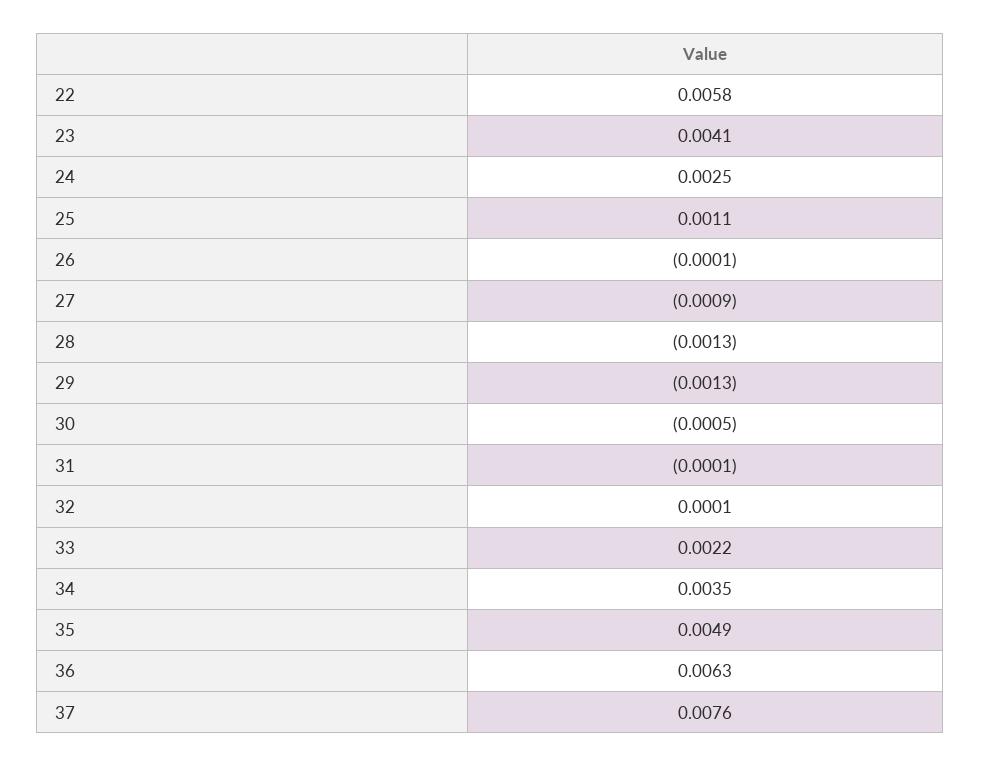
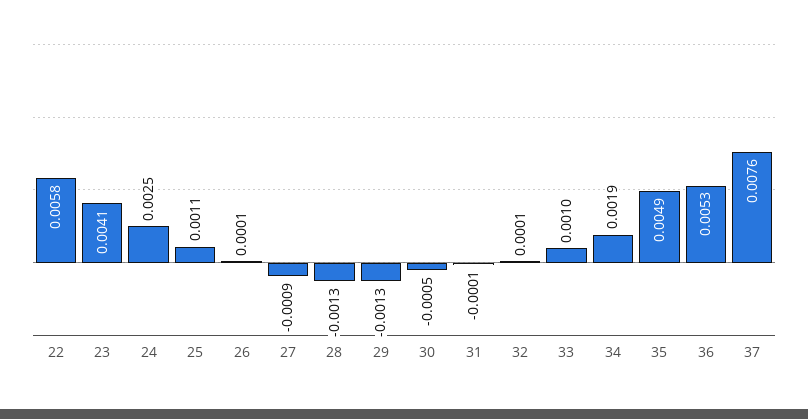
26: -0.0001 -> 0.0001
33: 0.0022 -> 0.001
34: 0.0035 -> 0.0019
36: 0.0063 -> 0.0053

